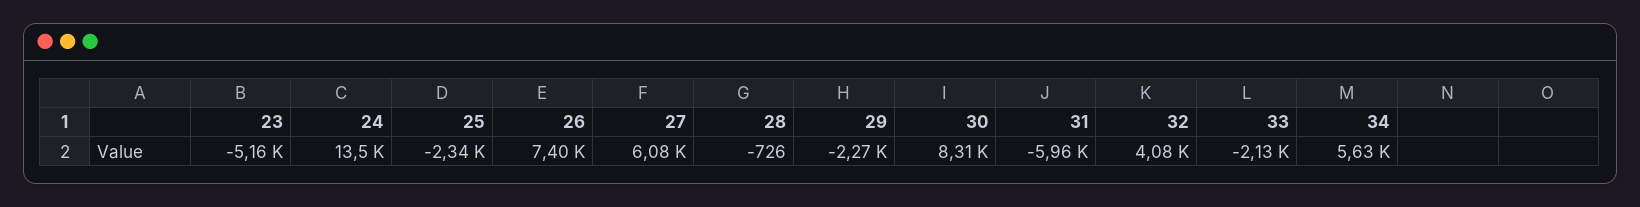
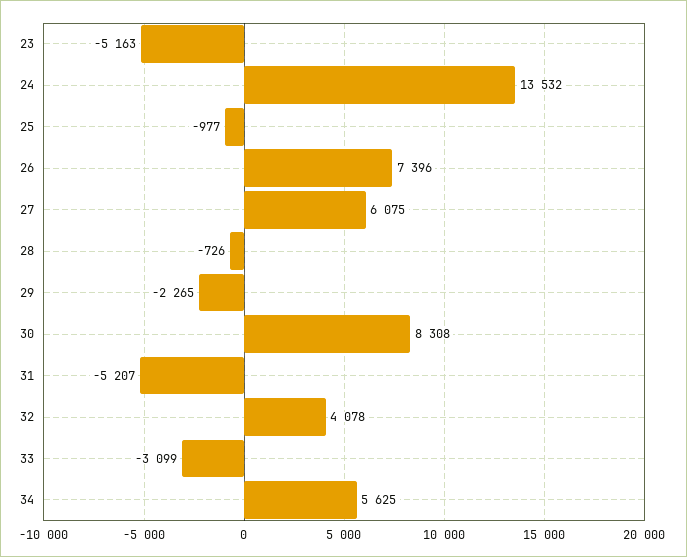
25: -2340 -> -977
31: -5960 -> -5207
33: -2130 -> -3099

